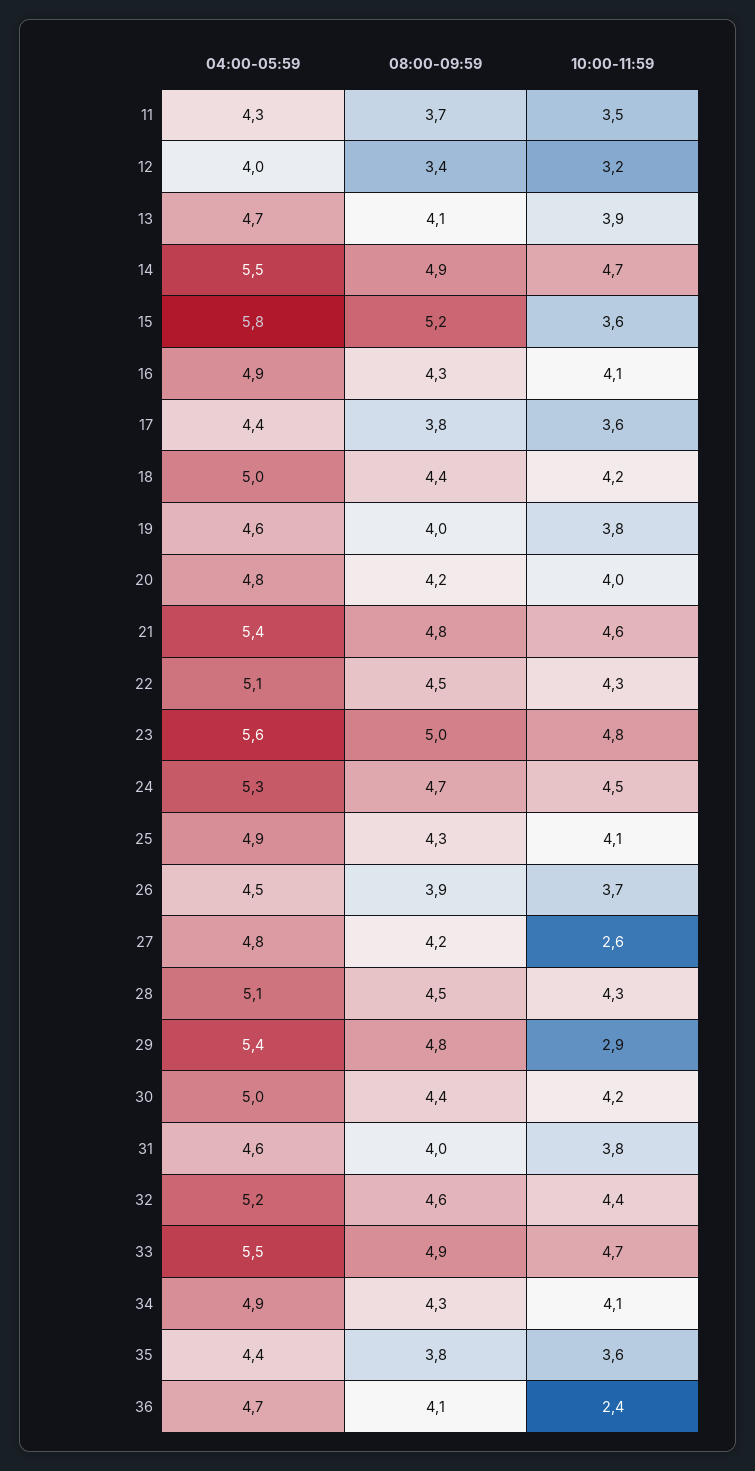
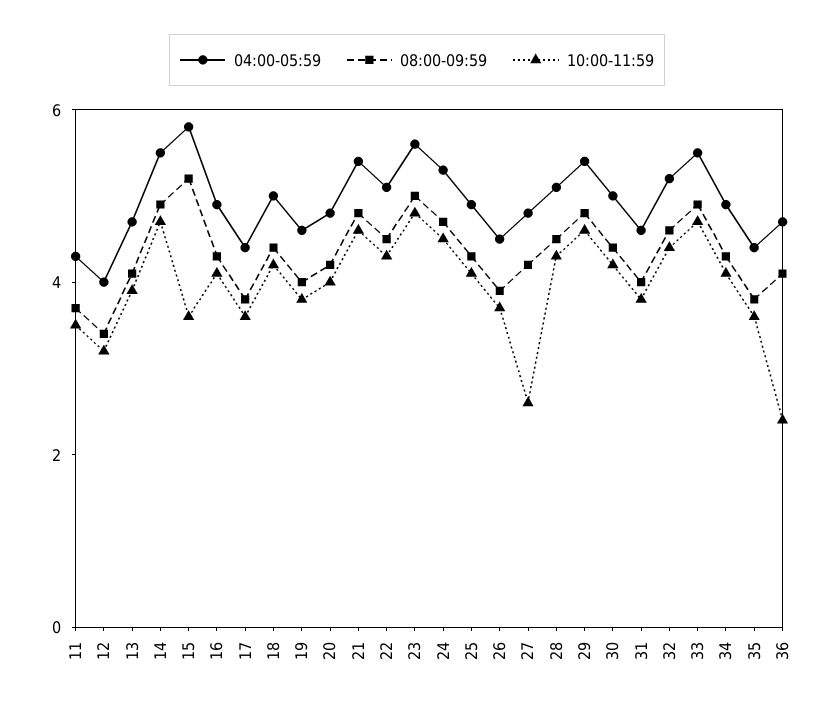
10:00-11:59, 29: 2.9 -> 4.5

